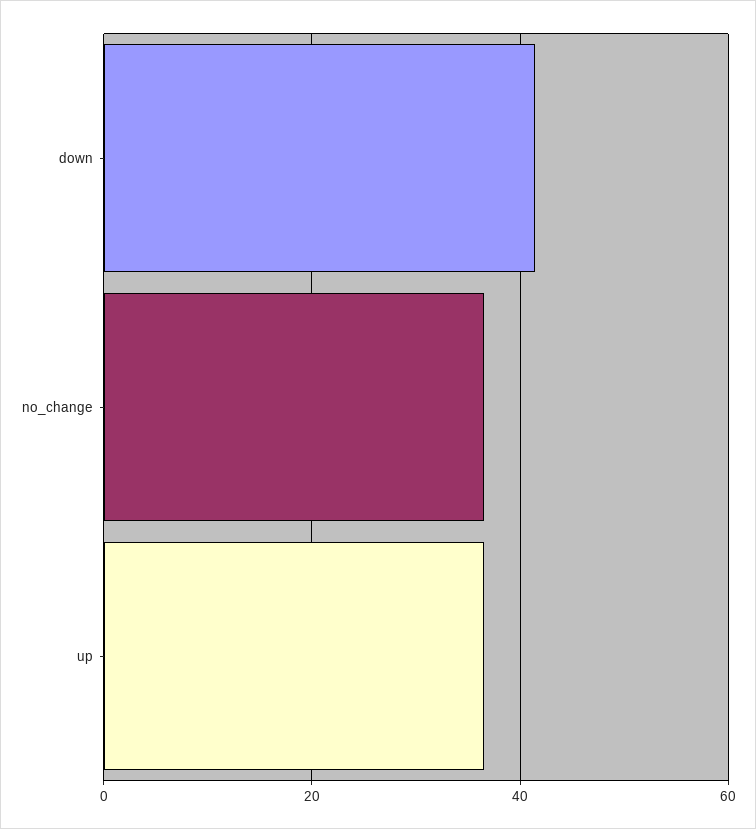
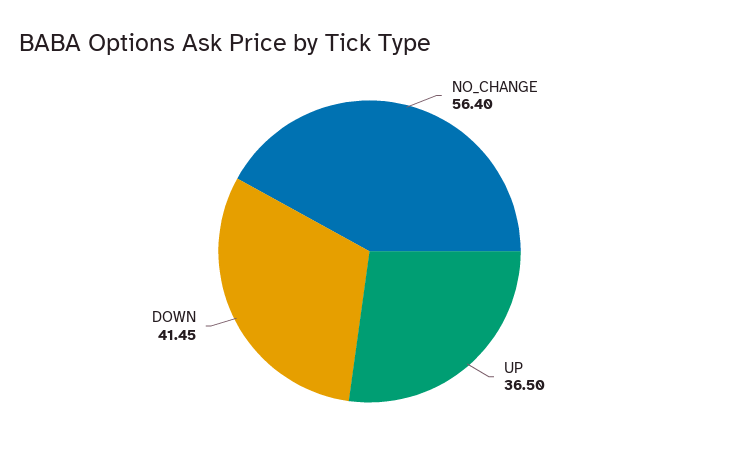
no_change: 36 -> 56.4

